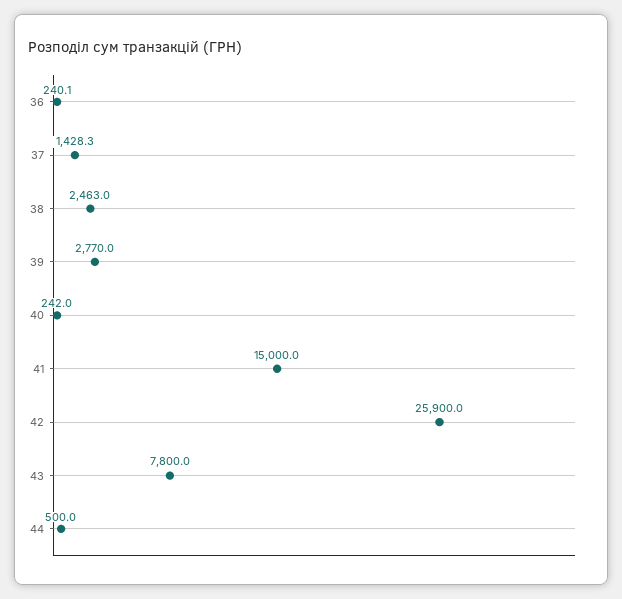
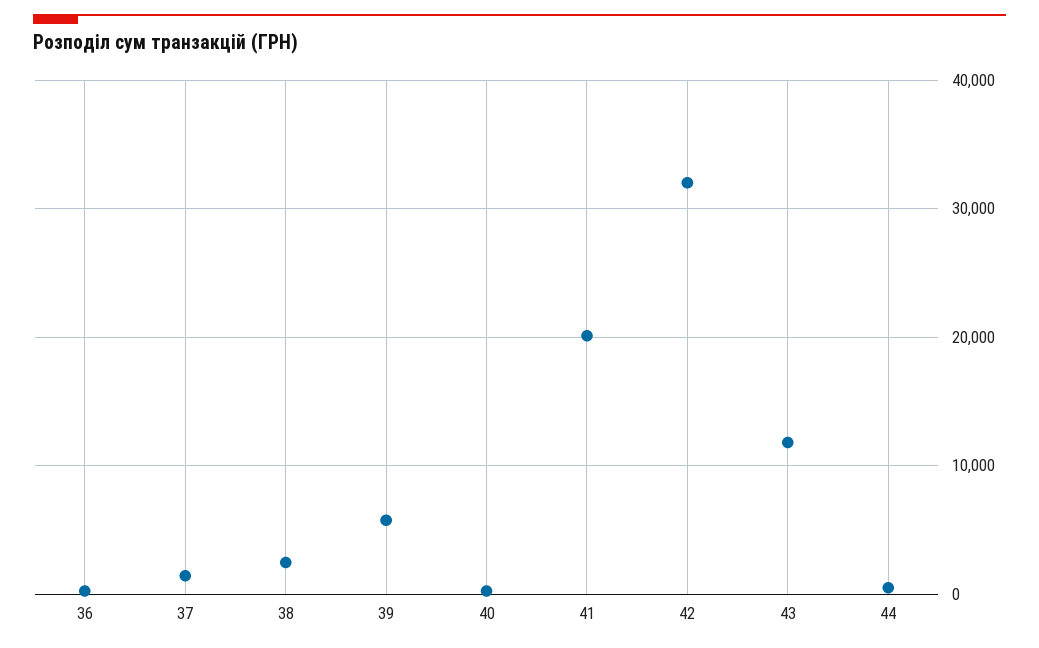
39: 2770 -> 6000
41: 15000 -> 20000
42: 25900 -> 32000
43: 7800 -> 12000

